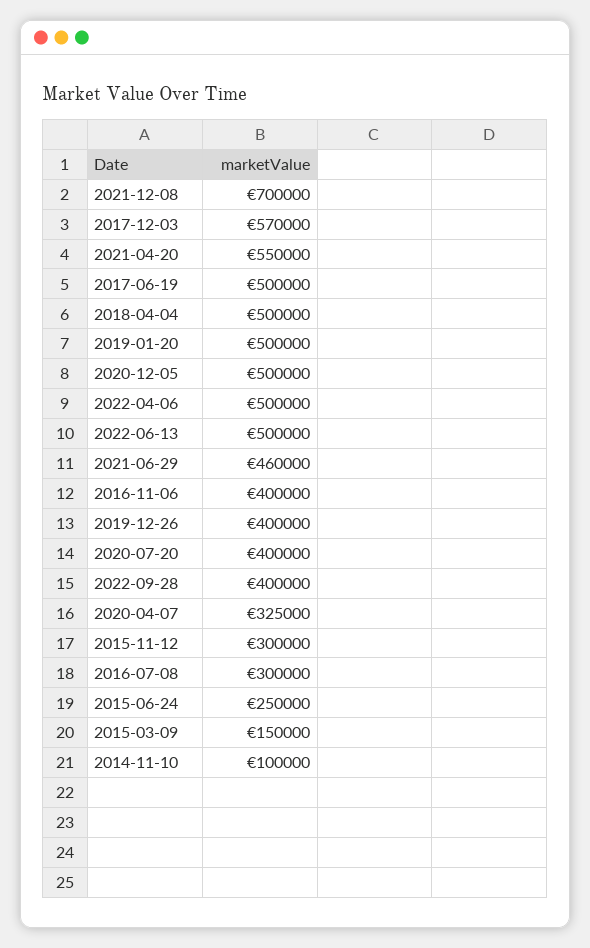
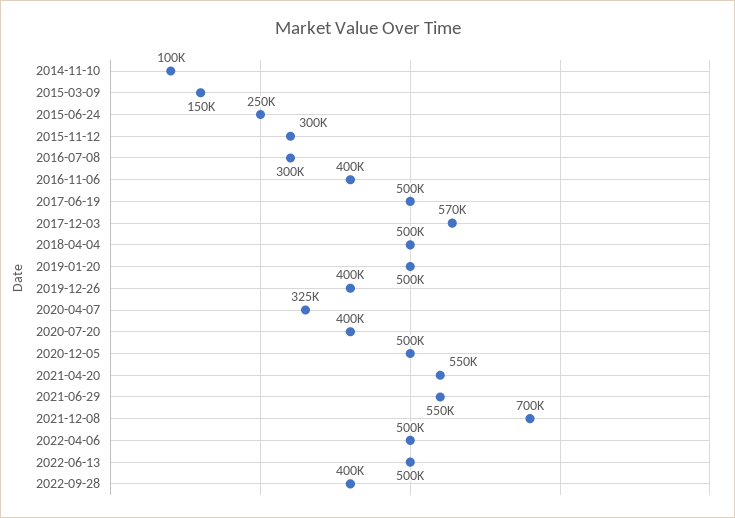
2021-06-29: 460000 -> 550000

